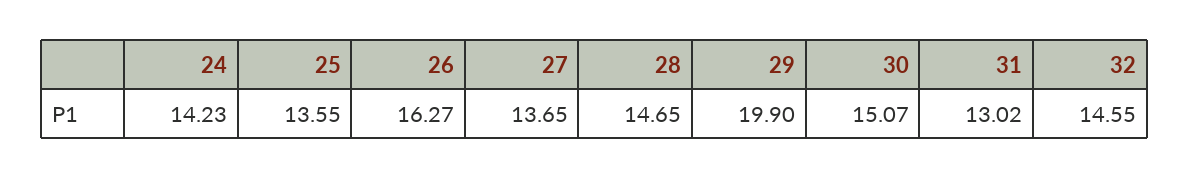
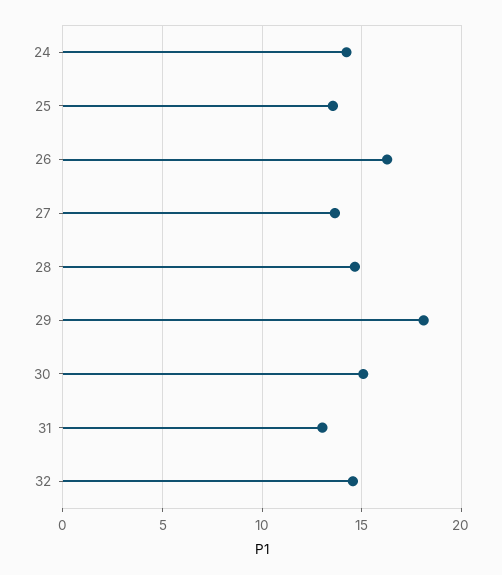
29: 19.9 -> 18

